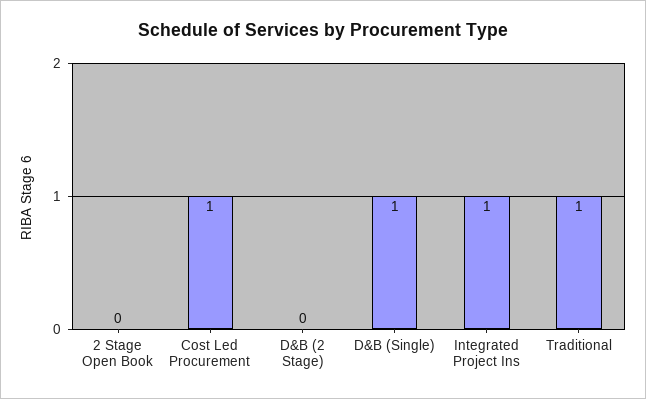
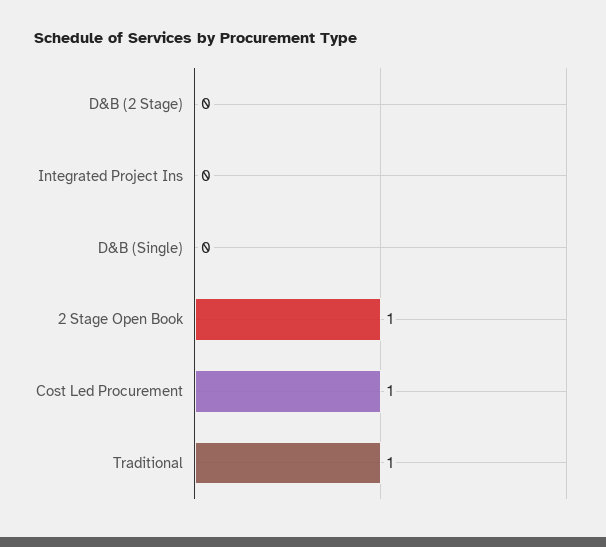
2 Stage Open Book: 0 -> 1
D&B (Single): 1 -> 0
Integrated Project Ins: 1 -> 0

